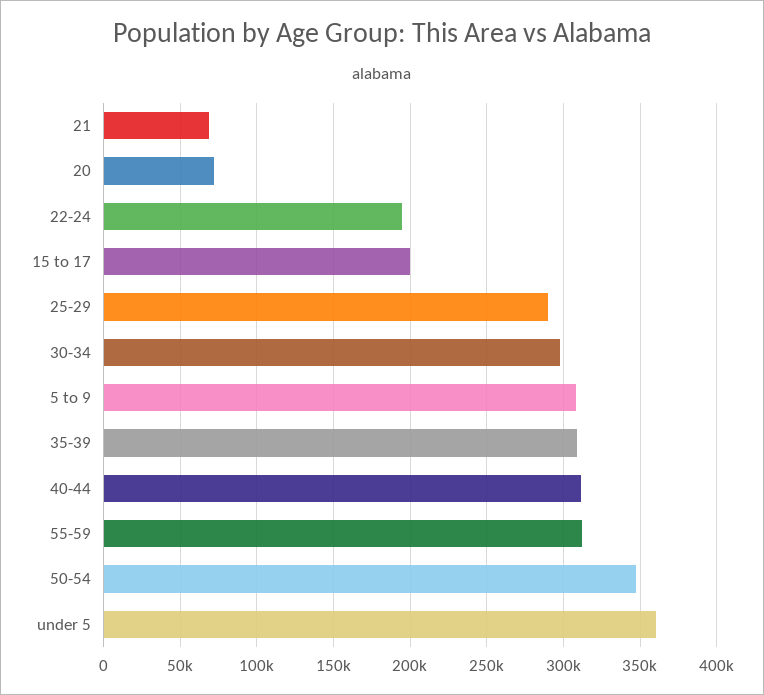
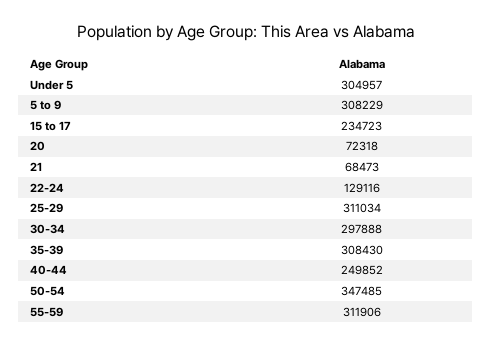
22-24: 195000 -> 129116
15 to 17: 200000 -> 234723
25-29: 290000 -> 311034
40-44: 310000 -> 249852
under 5: 360000 -> 304957

